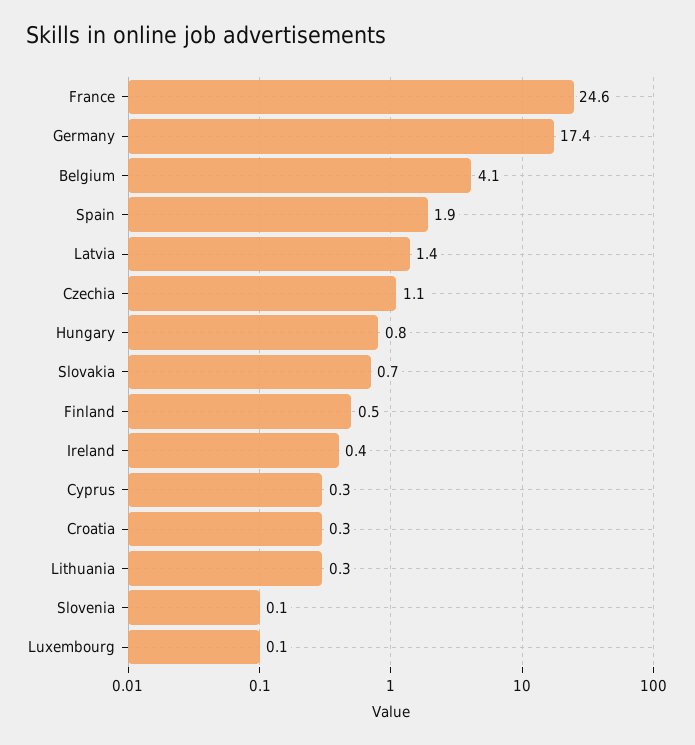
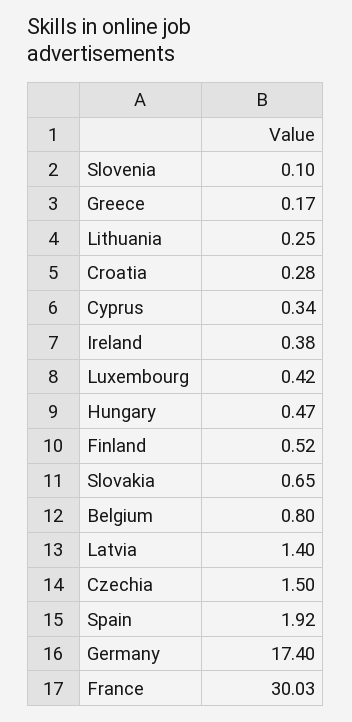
France: 24.6 -> 30.03
Belgium: 4.1 -> 0.8
Czechia: 1.1 -> 1.5
Hungary: 0.8 -> 0.47
Luxembourg: 0.1 -> 0.42
Greece: none -> 0.17

